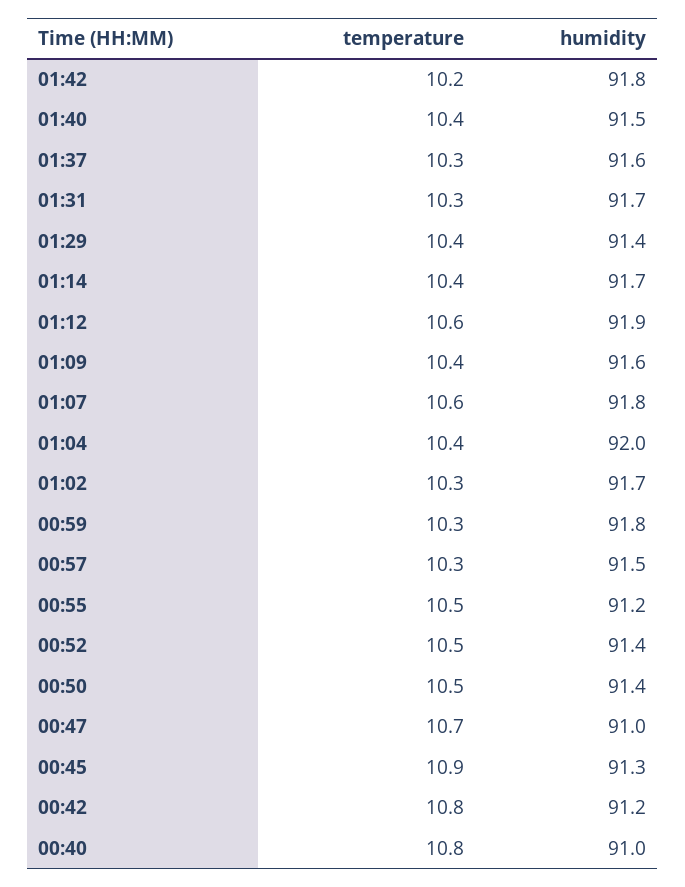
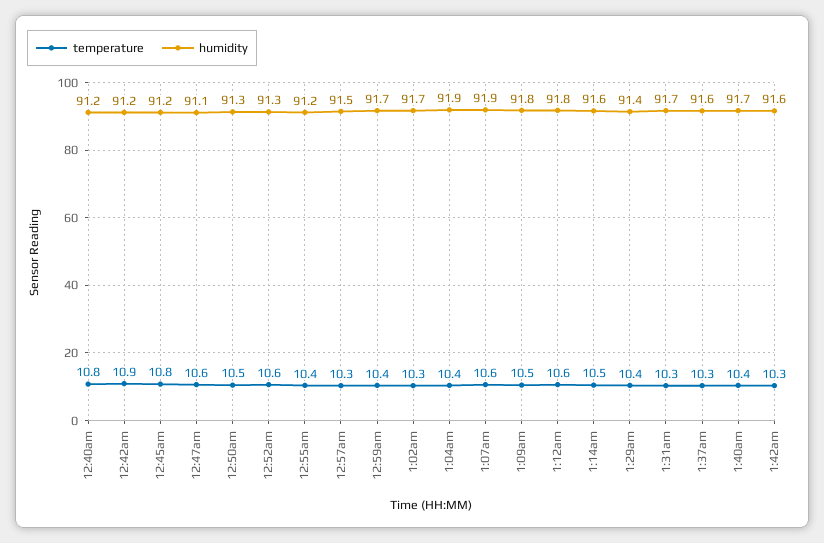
temperature, 01:42: 10.2 -> 10.3
humidity, 01:42: 91.8 -> 91.6
humidity, 01:40: 91.5 -> 91.7
temperature, 01:14: 10.4 -> 10.5
humidity, 01:14: 91.7 -> 91.6
humidity, 01:12: 91.9 -> 91.8
temperature, 01:09: 10.4 -> 10.5
humidity, 01:09: 91.6 -> 91.8
humidity, 01:07: 91.8 -> 91.9
humidity, 01:04: 92 -> 91.9
temperature, 00:59: 10.3 -> 10.4
humidity, 00:59: 91.8 -> 91.7
temperature, 00:55: 10.5 -> 10.4
temperature, 00:52: 10.5 -> 10.6
humidity, 00:52: 91.4 -> 91.3
humidity, 00:50: 91.4 -> 91.3
temperature, 00:47: 10.7 -> 10.6
humidity, 00:47: 91 -> 91.1
temperature, 00:45: 10.9 -> 10.8
humidity, 00:45: 91.3 -> 91.2
temperature, 00:42: 10.8 -> 10.9
humidity, 00:40: 91 -> 91.2

